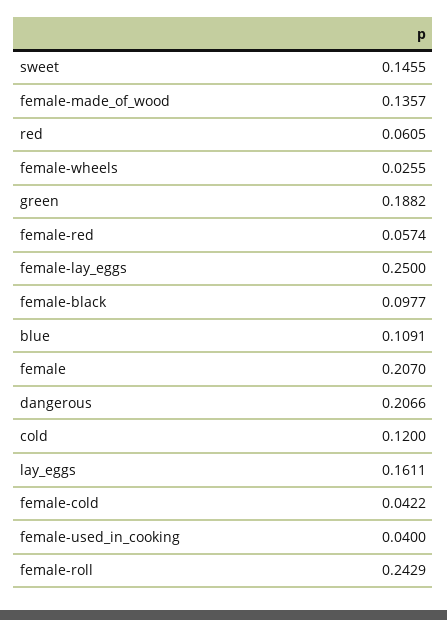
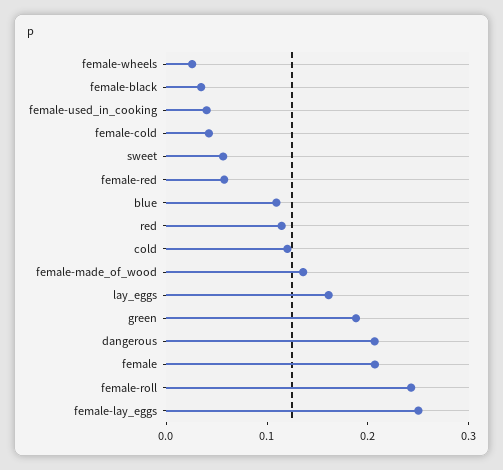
sweet: 0.1455 -> 0.06
red: 0.0605 -> 0.12
female-black: 0.0977 -> 0.04

